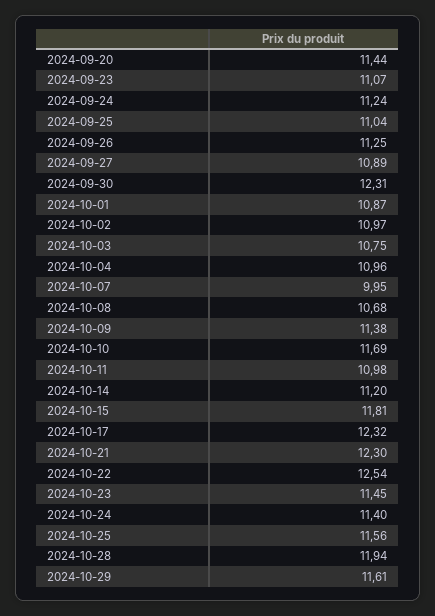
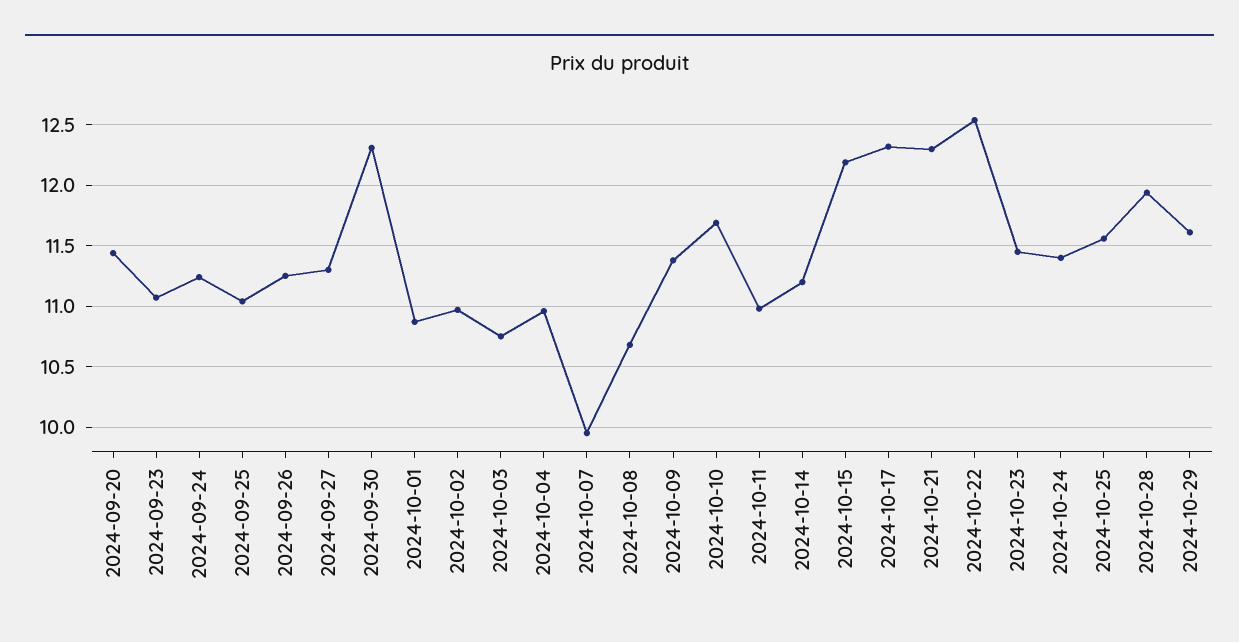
2024-09-27: 10.89 -> 11.3
2024-10-15: 11.81 -> 12.2

